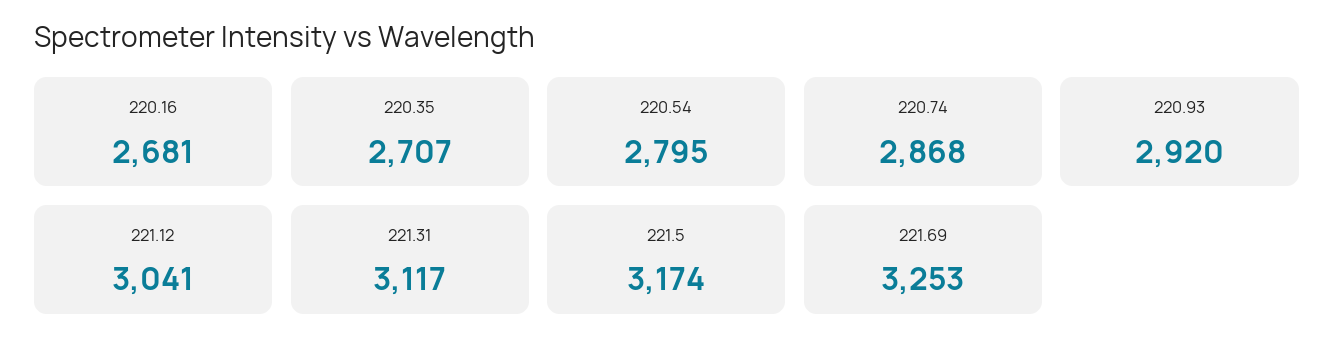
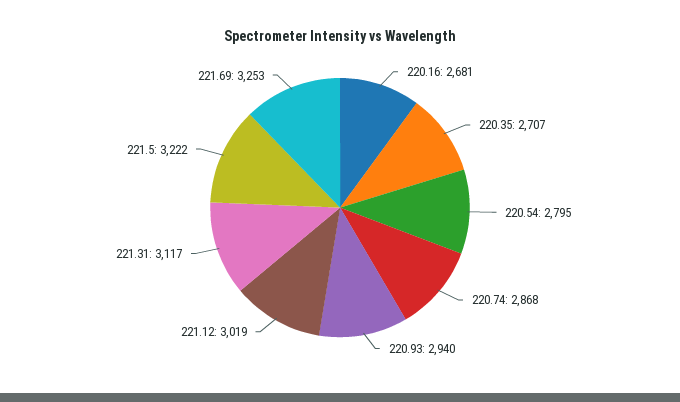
220.93: 2920 -> 2940
221.12: 3041 -> 3019
221.5: 3174 -> 3222

